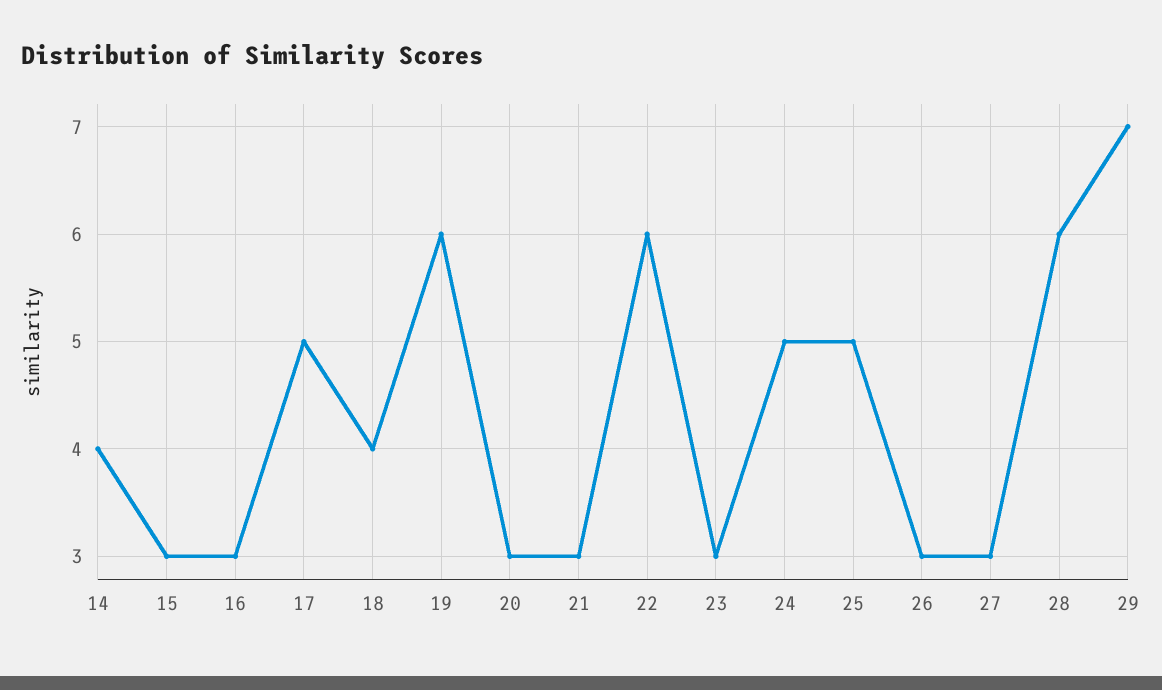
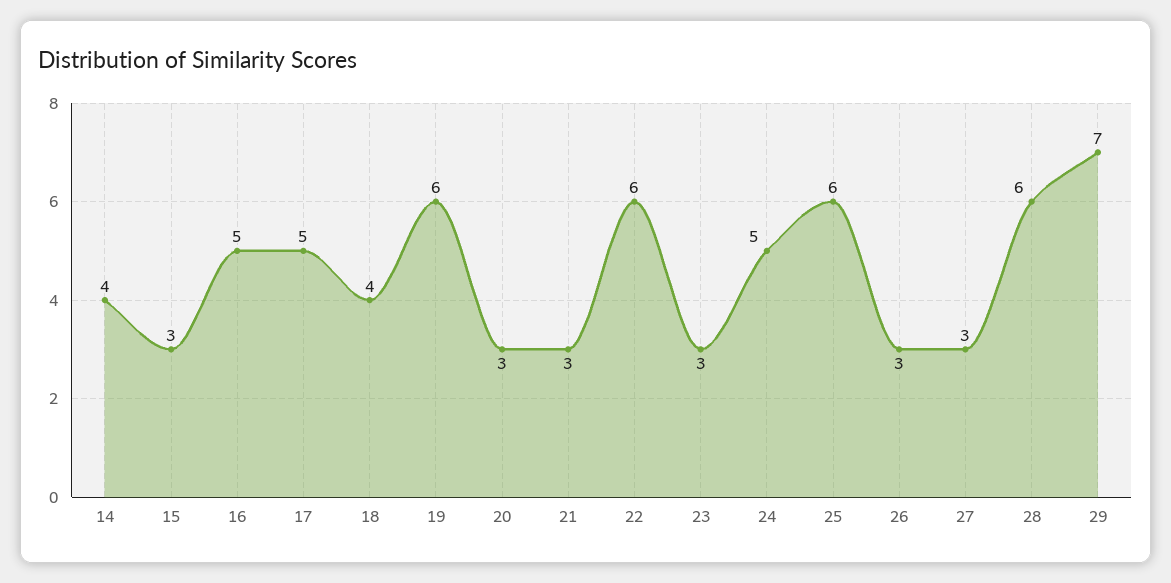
16: 3 -> 5
25: 5 -> 6

